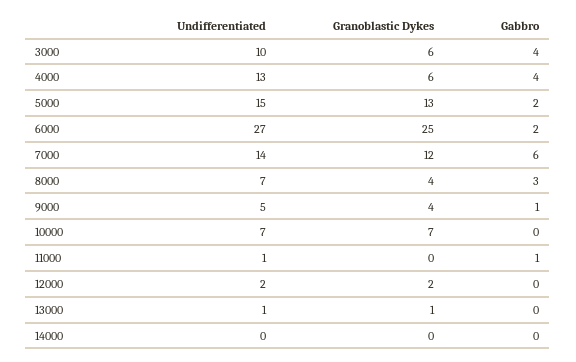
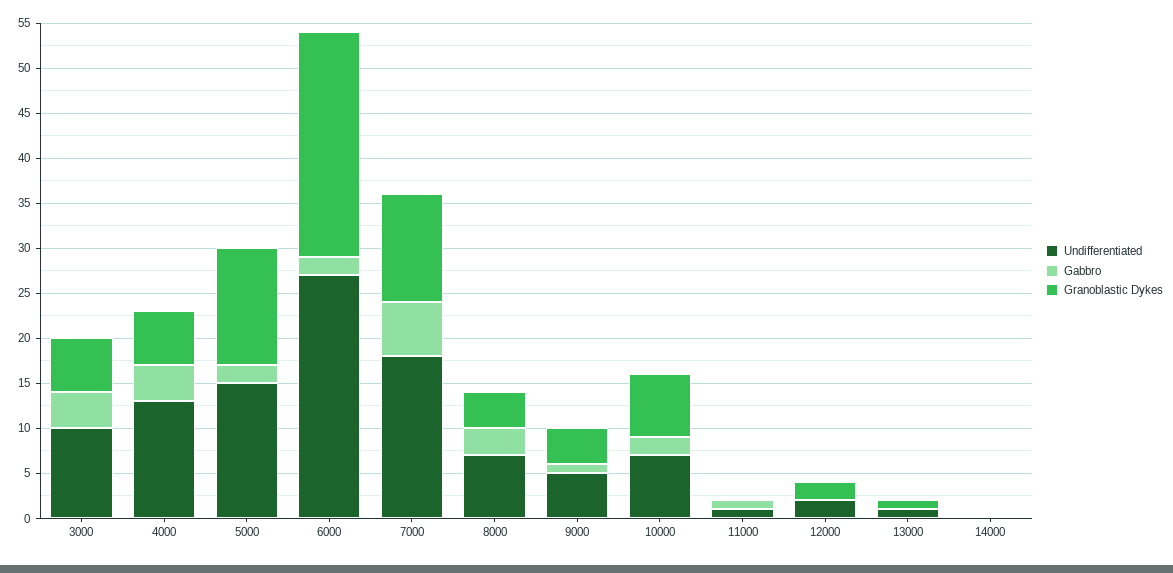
Undifferentiated, 7000: 14 -> 18
Gabbro, 10000: 0 -> 2

